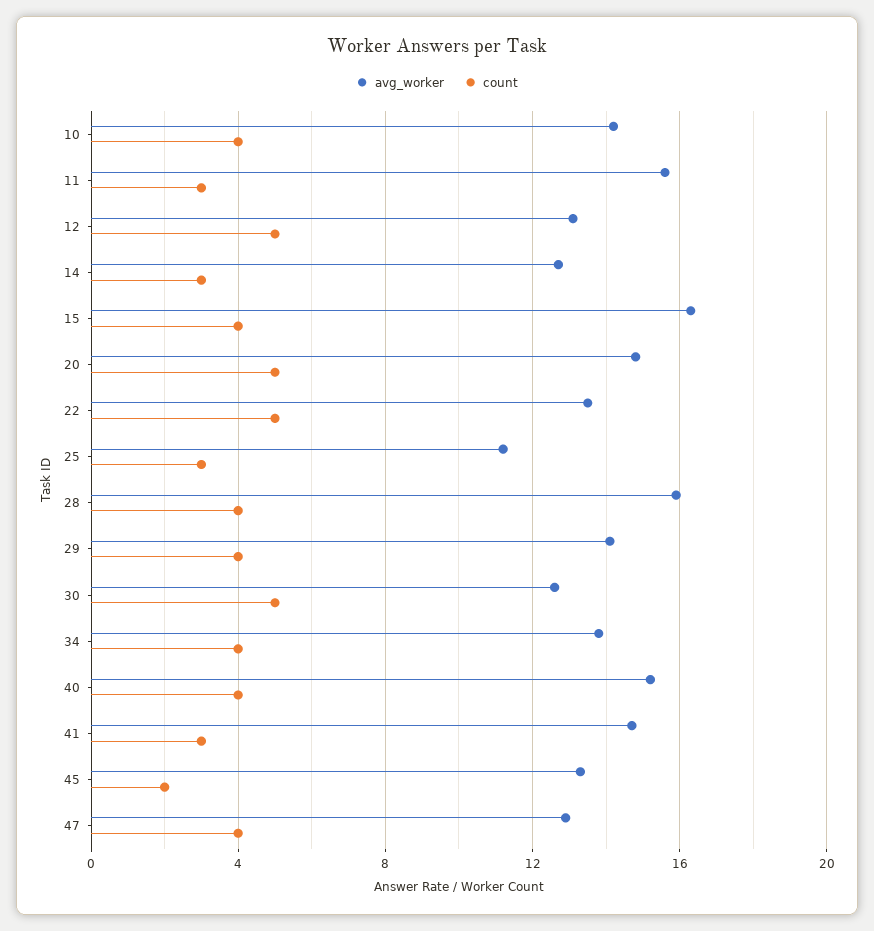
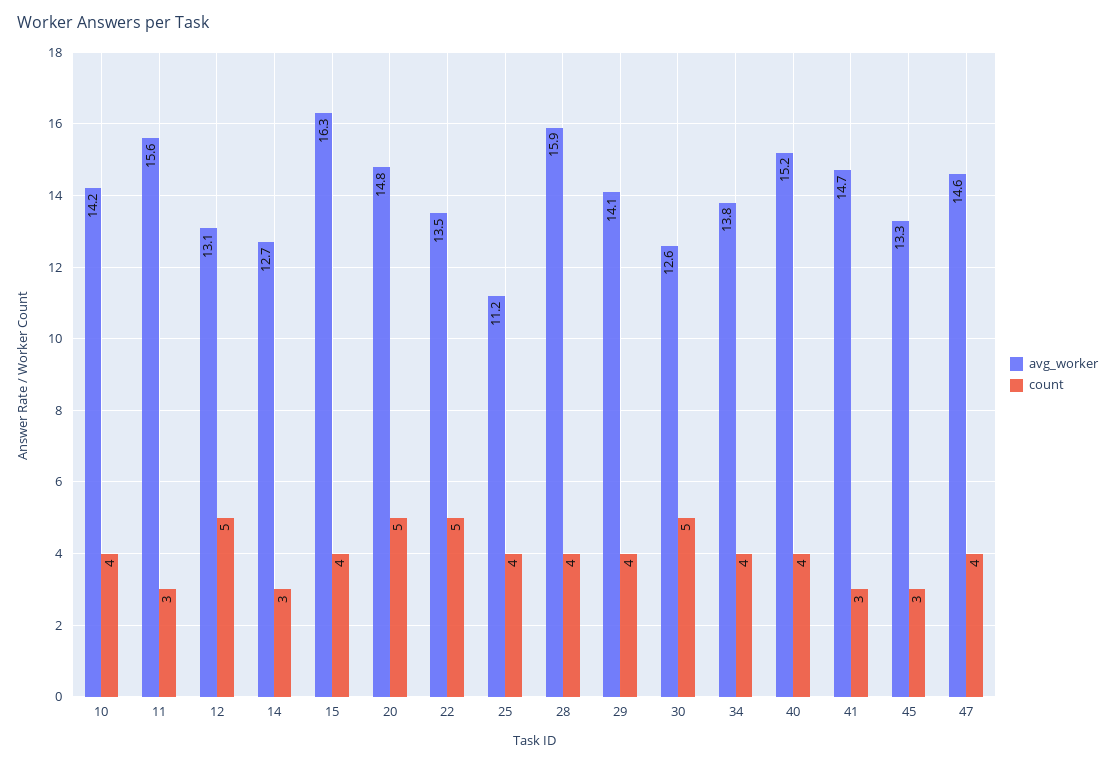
count, 25: 3 -> 4
count, 45: 2 -> 3
avg_worker, 47: 13 -> 14.6

